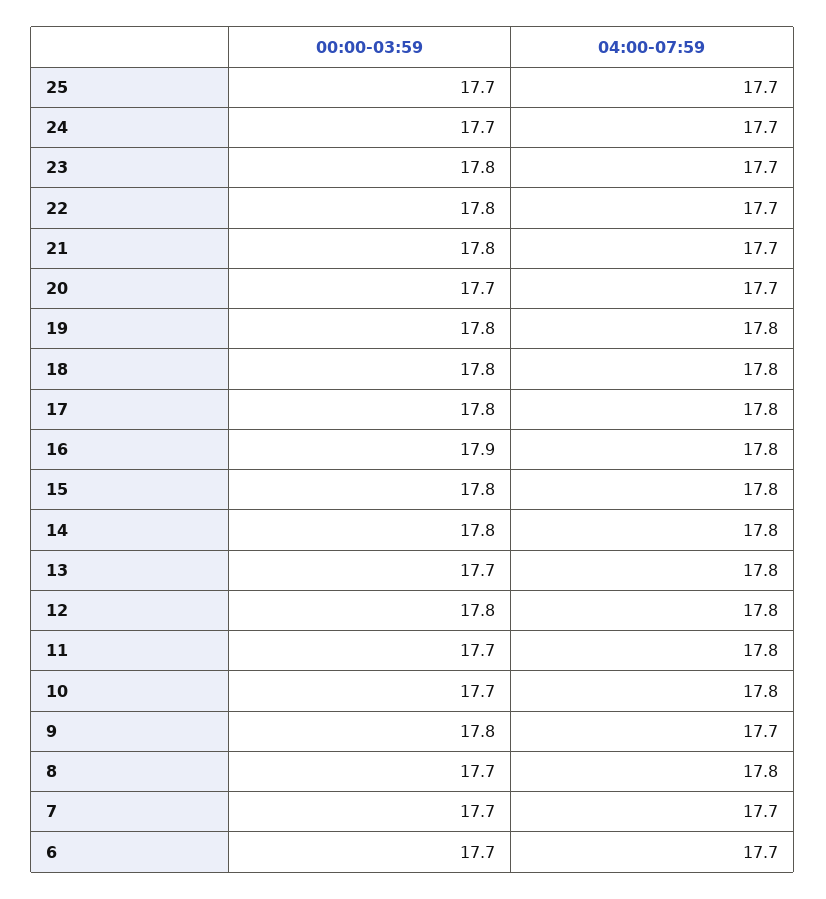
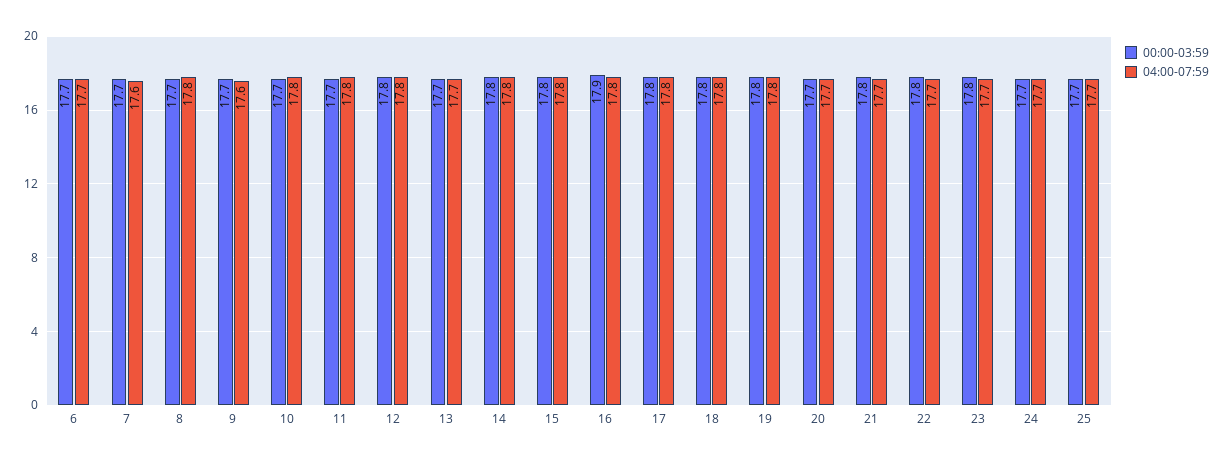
04:00-07:59, 13: 17.8 -> 17.7
00:00-03:59, 9: 17.8 -> 17.7
04:00-07:59, 9: 17.7 -> 17.6
04:00-07:59, 7: 17.7 -> 17.6

